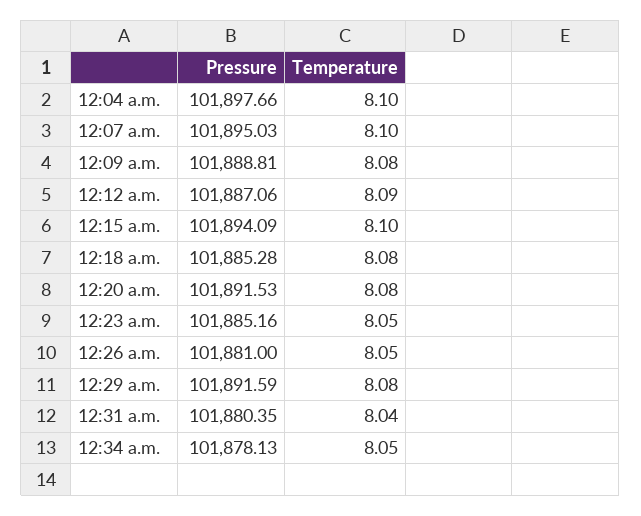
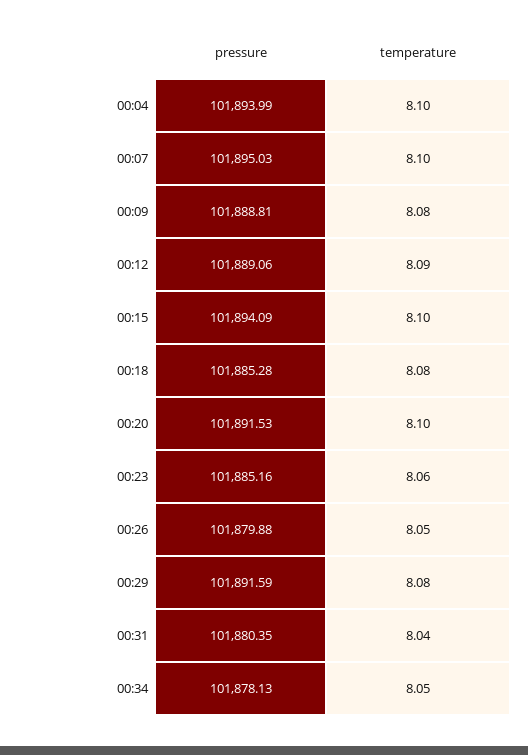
Pressure, 12:04 a.m.: 101897.66 -> 101893.99
Pressure, 12:12 a.m.: 101887.06 -> 101889.06
Temperature, 12:20 a.m.: 8.08 -> 8.1
Temperature, 12:23 a.m.: 8.05 -> 8.06
Pressure, 12:26 a.m.: 101881 -> 101879.88

